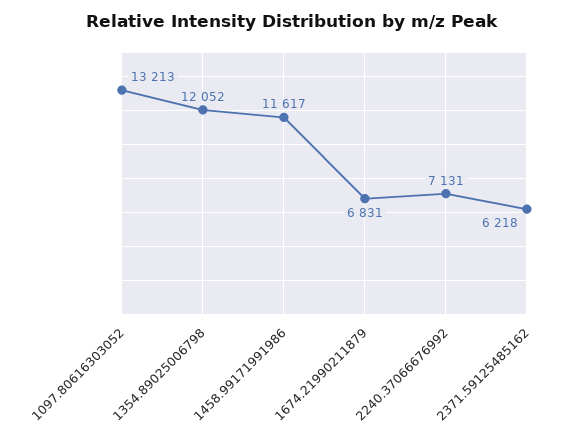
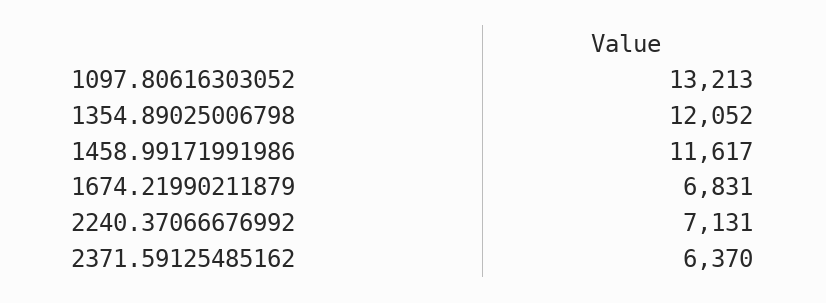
2371.59125485162: 6218 -> 6370

